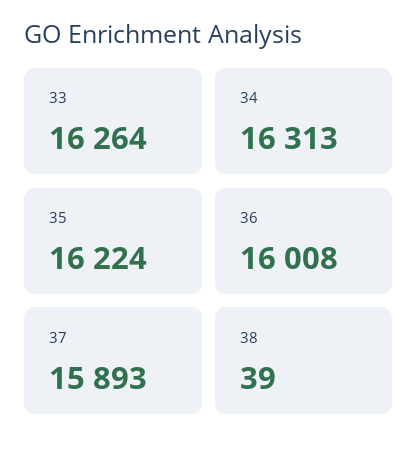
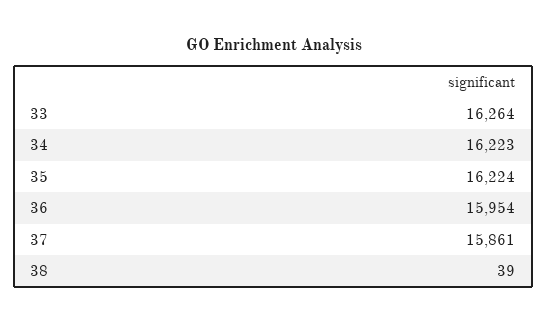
34: 16313 -> 16223
36: 16008 -> 15954
37: 15893 -> 15861

